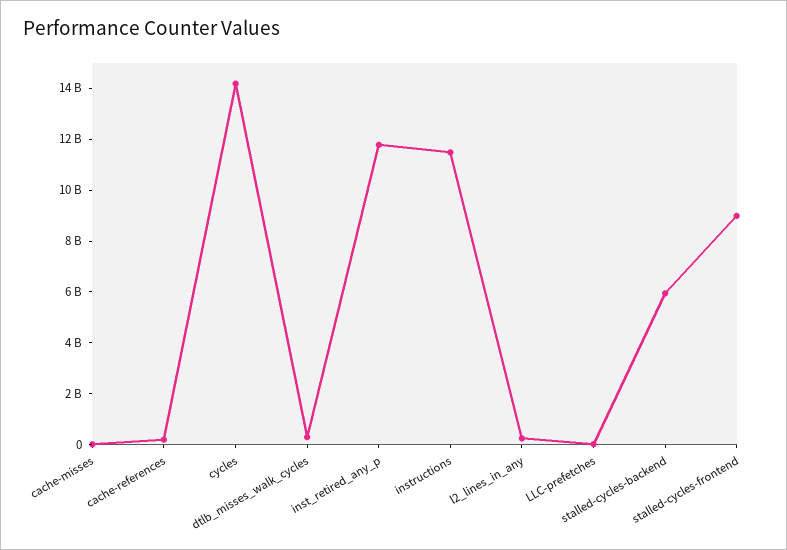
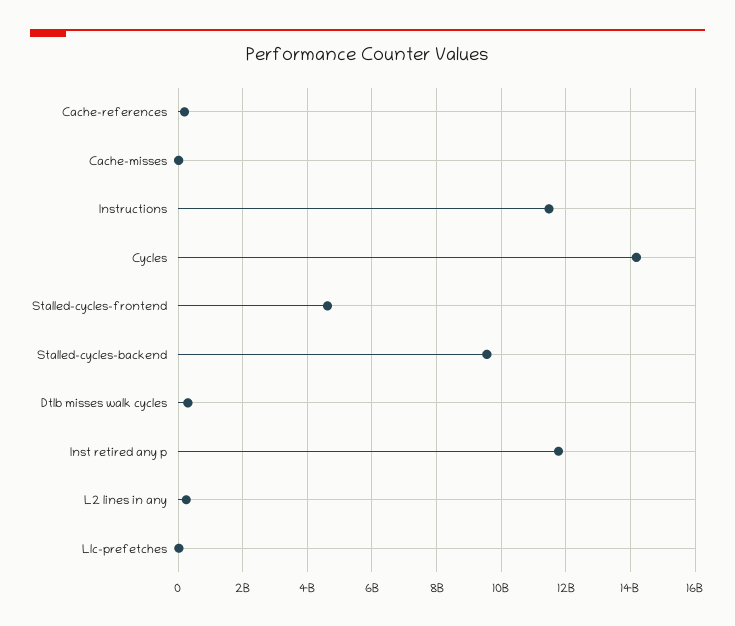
stalled-cycles-backend: 6000000000 -> 9600000000
stalled-cycles-frontend: 9000000000 -> 4600000000

